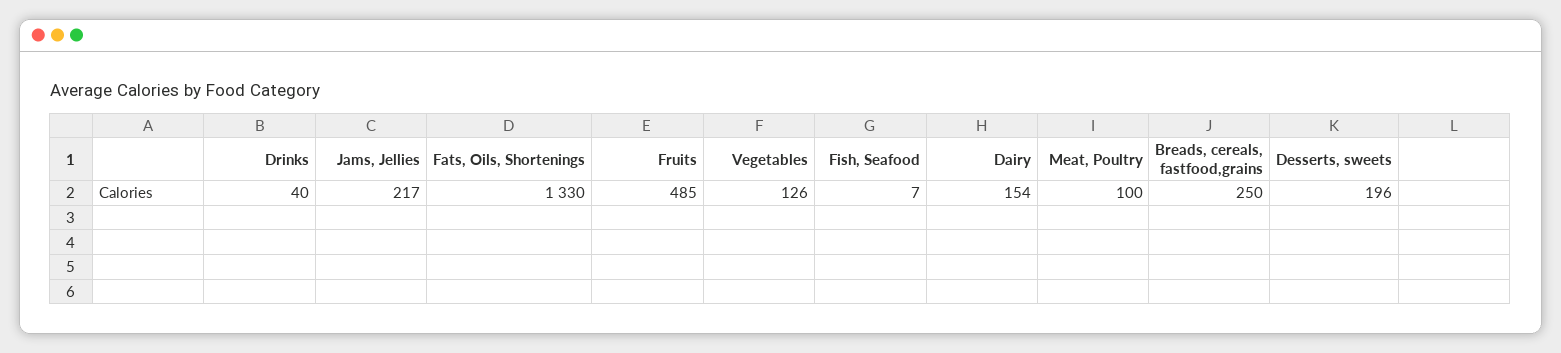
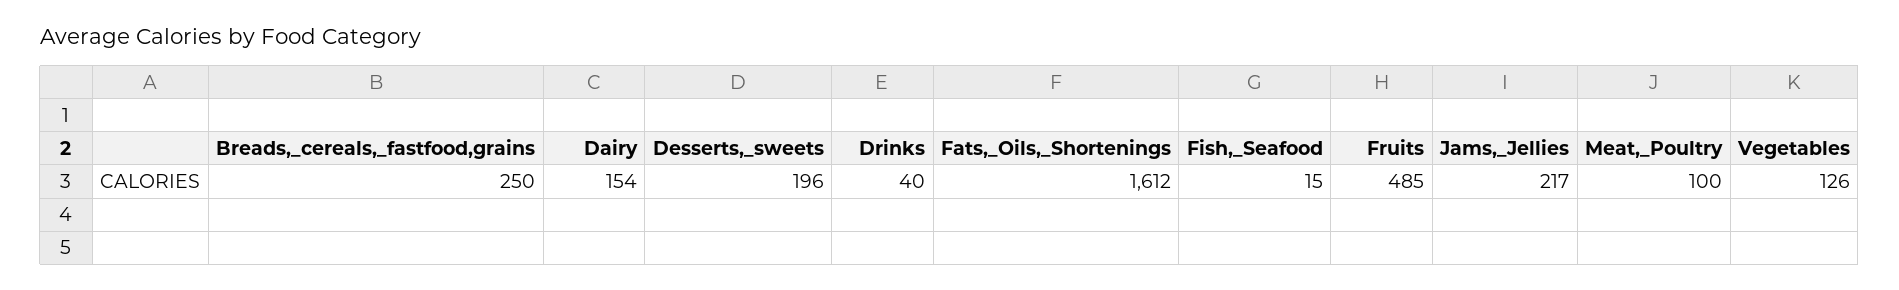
Fats, Oils, Shortenings: 1330 -> 1612
Fish, Seafood: 7 -> 15

